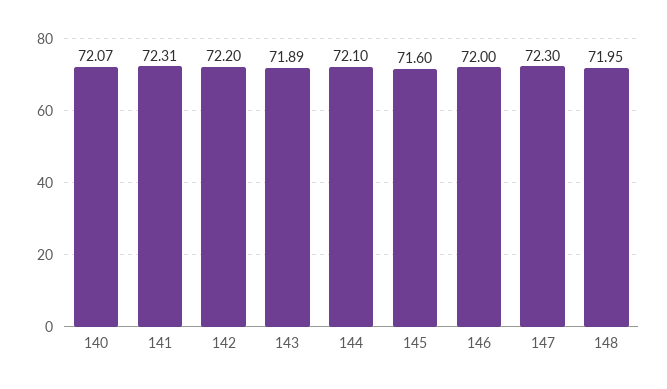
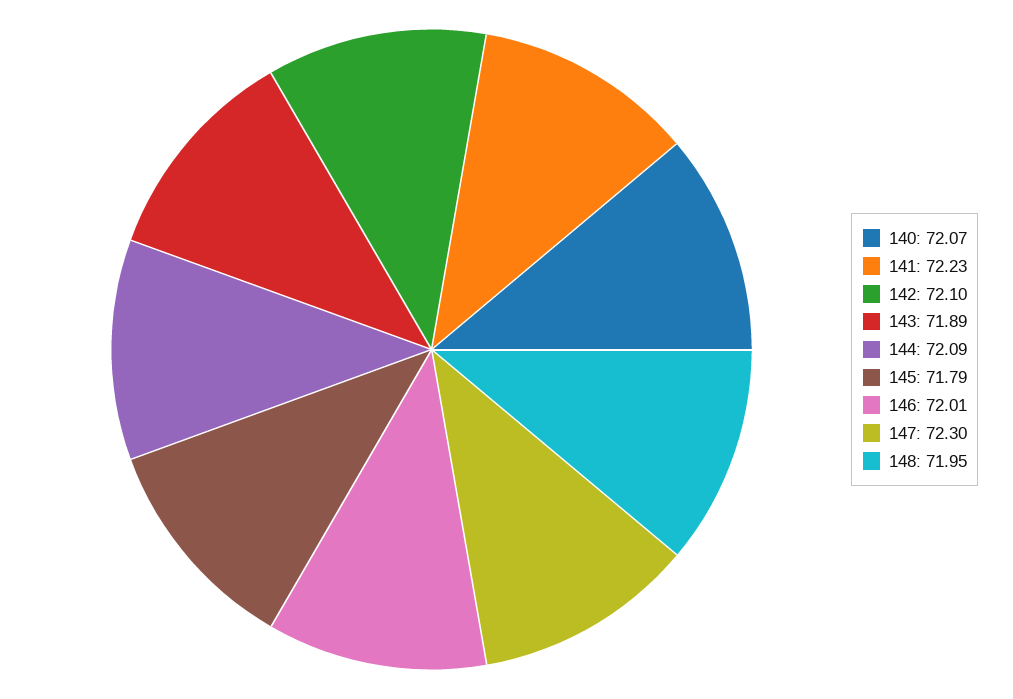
141: 72.31 -> 72.23
142: 72.2 -> 72.1
144: 72.1 -> 72.09
145: 71.6 -> 71.79
146: 72 -> 72.01

